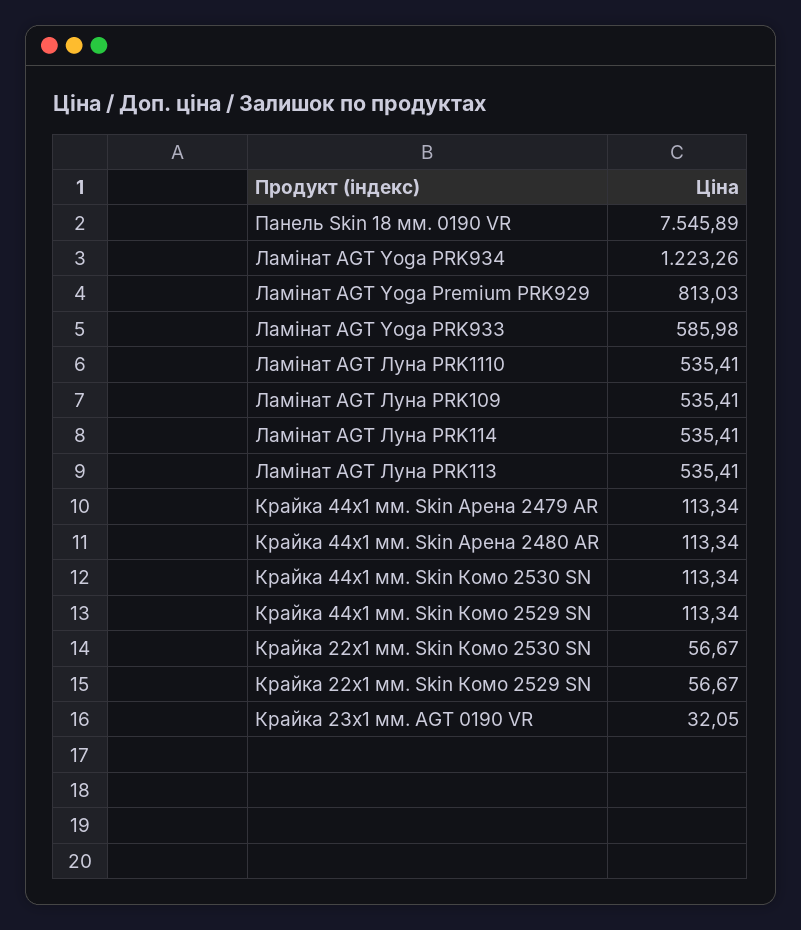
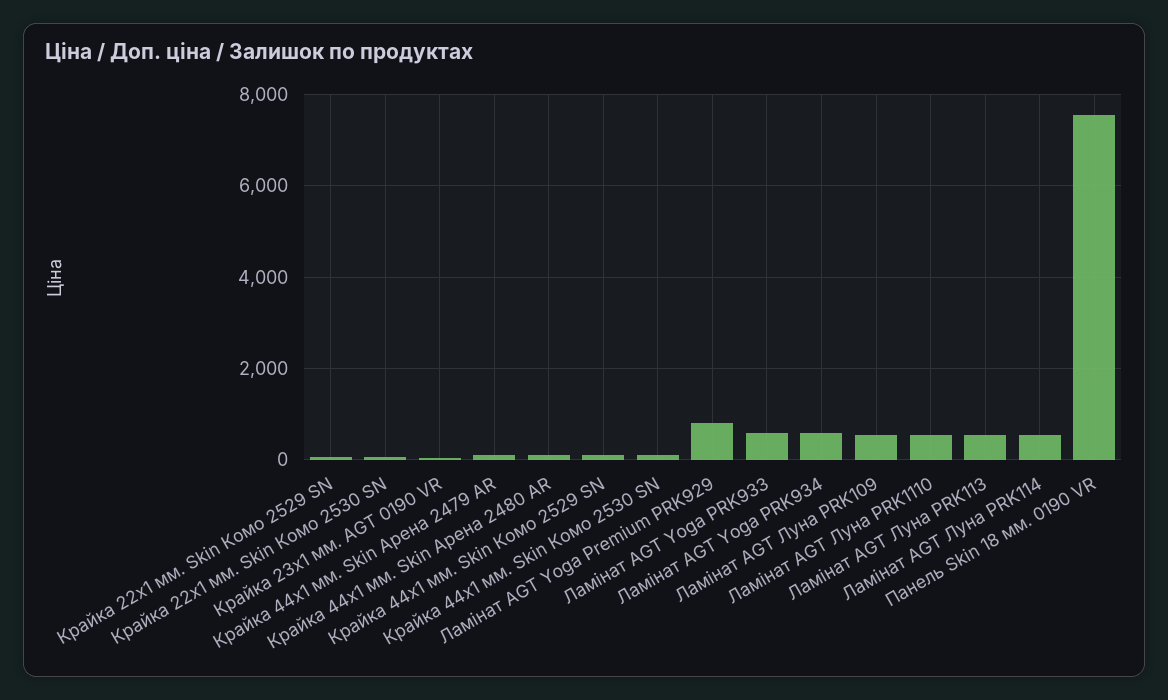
Ламінат AGT Yoga PRK934: 1223.26 -> 600

